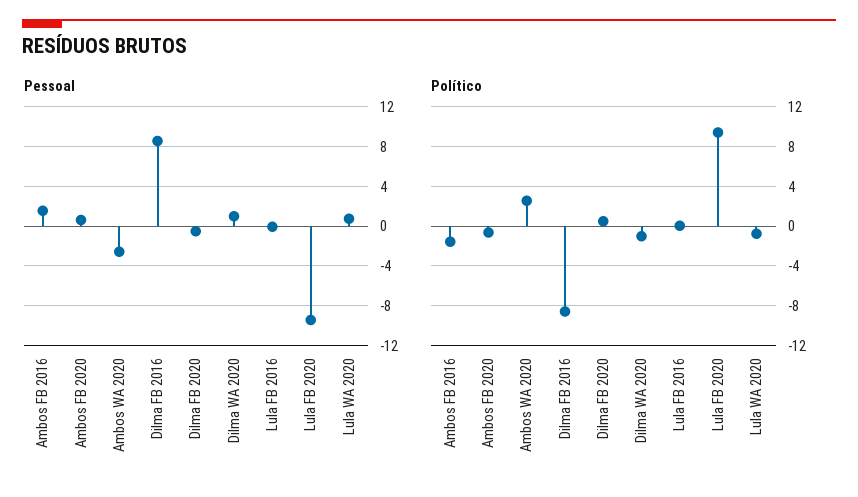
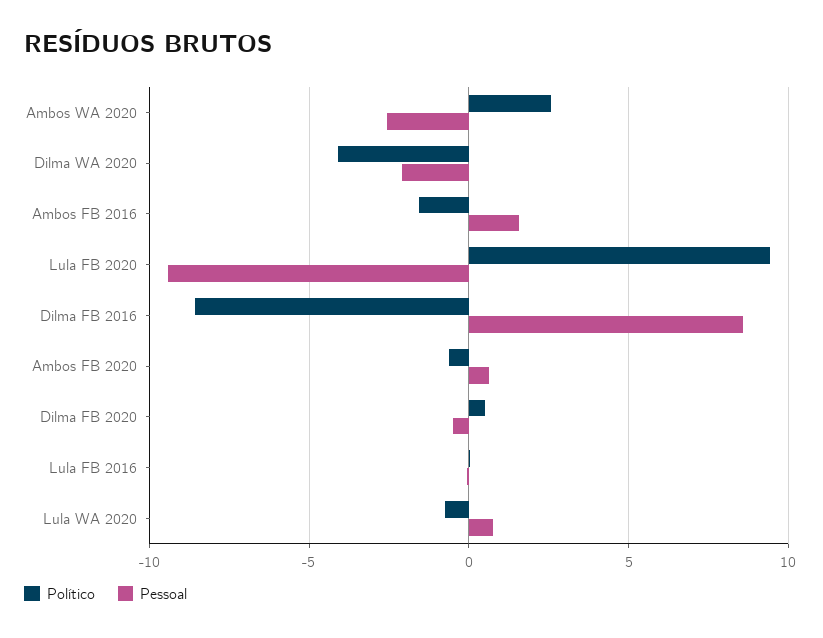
Pessoal, Dilma WA 2020: 1 -> -2
Político, Dilma WA 2020: -1 -> -4

